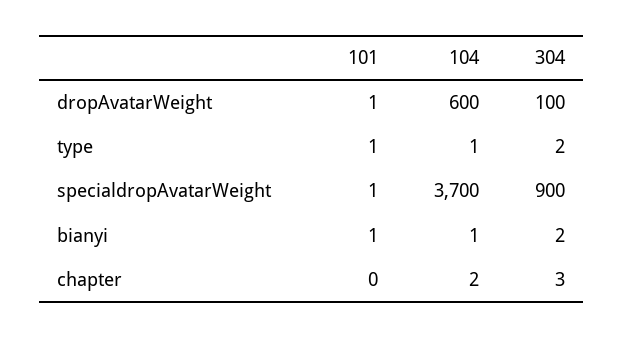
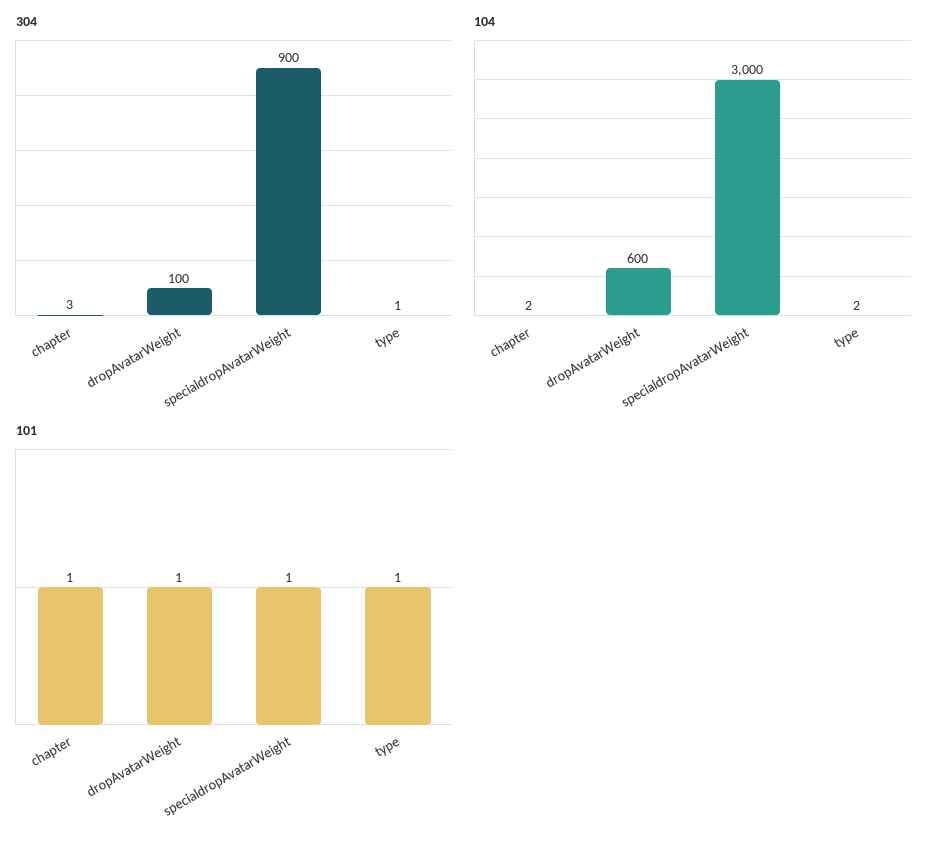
104, type: 1 -> 2
304, type: 2 -> 1
104, specialdropAvatarWeight: 3700 -> 3000
101, bianyi: 1 -> none
104, bianyi: 1 -> none
304, bianyi: 2 -> none
101, chapter: 0 -> 1

